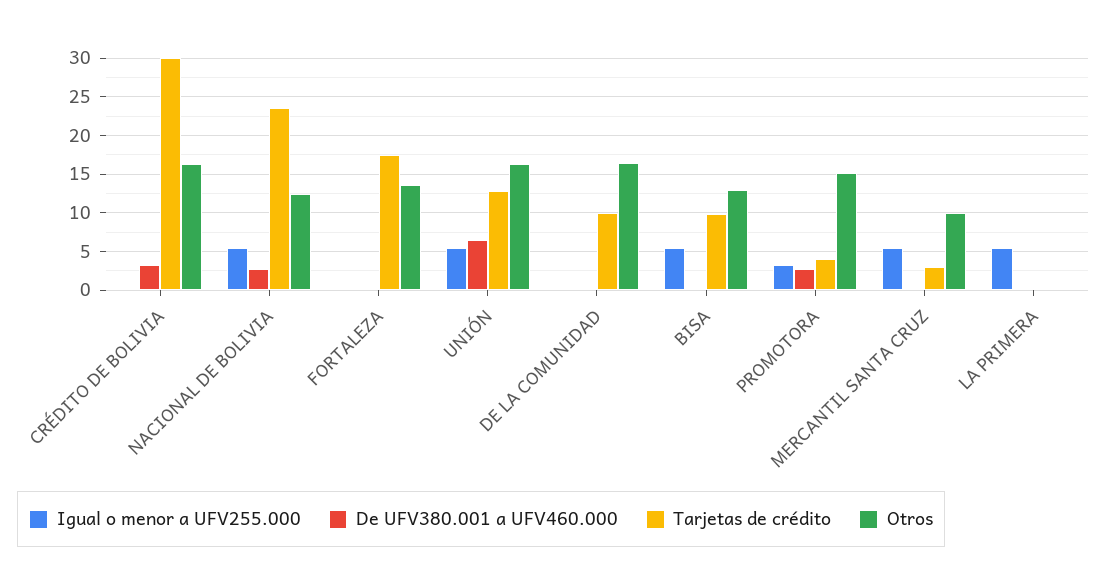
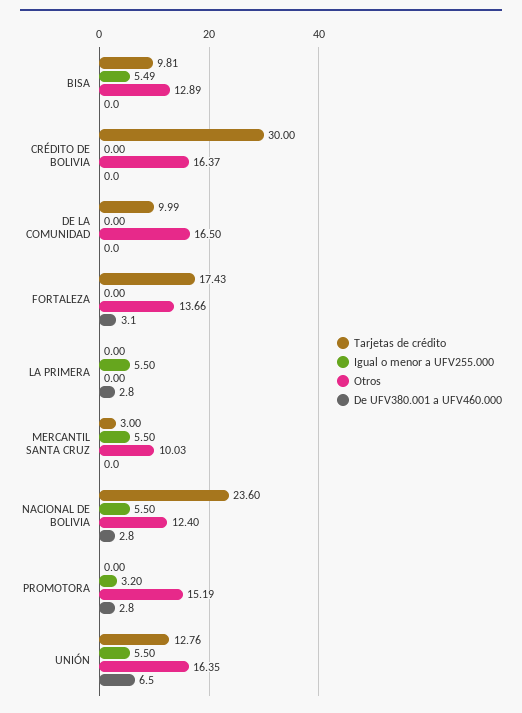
De UFV380.001 a UFV460.000, CRÉDITO DE BOLIVIA: 3 -> 0
De UFV380.001 a UFV460.000, FORTALEZA: 0 -> 3.1
Tarjetas de crédito, PROMOTORA: 4 -> 0
De UFV380.001 a UFV460.000, LA PRIMERA: 0 -> 2.8

